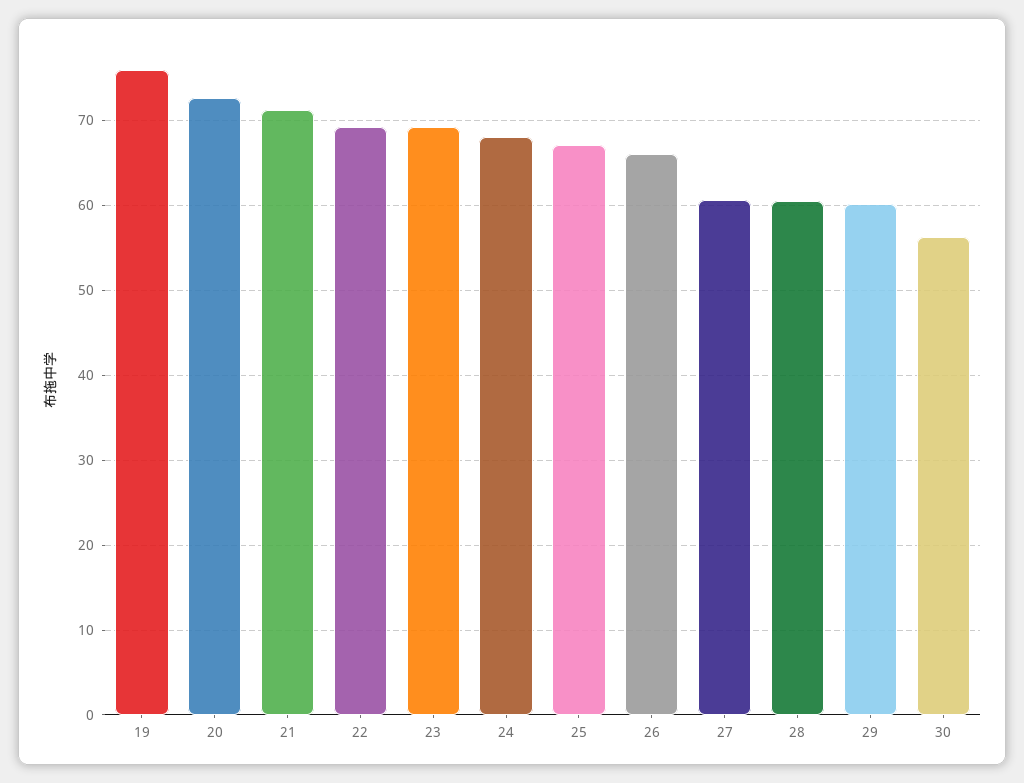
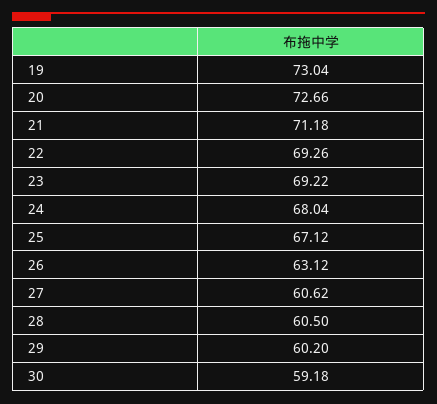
19: 76 -> 73.04
26: 66 -> 63.12
30: 56 -> 59.18

